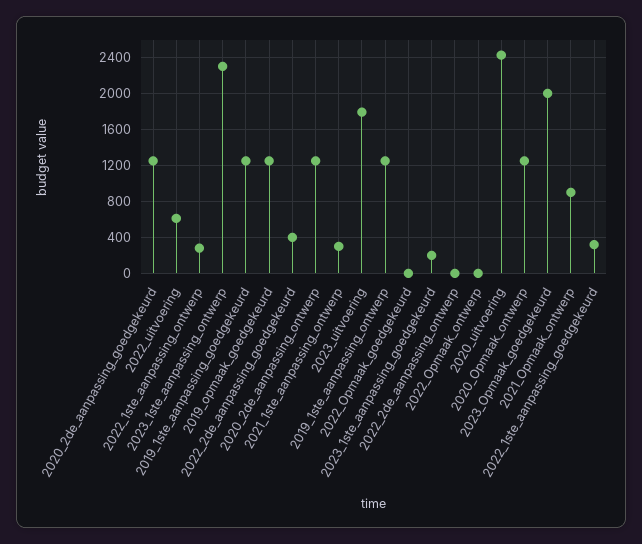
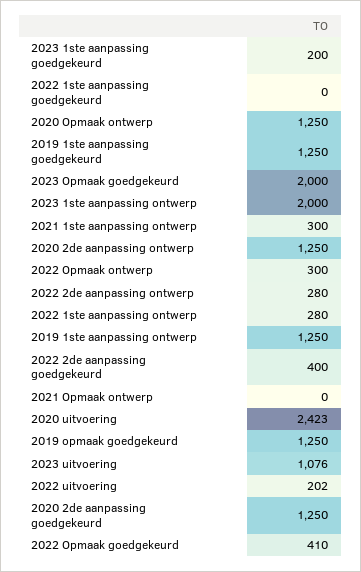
2022_uitvoering: 600 -> 202
2023_1ste_aanpassing_ontwerp: 2300 -> 2000
2023_uitvoering: 1800 -> 1076
2022_Opmaak_goedgekeurd: 0 -> 410
2022_2de_aanpassing_ontwerp: 0 -> 280
2022_Opmaak_ontwerp: 0 -> 300
2021_Opmaak_ontwerp: 900 -> 0
2022_1ste_aanpassing_goedgekeurd: 300 -> 0

